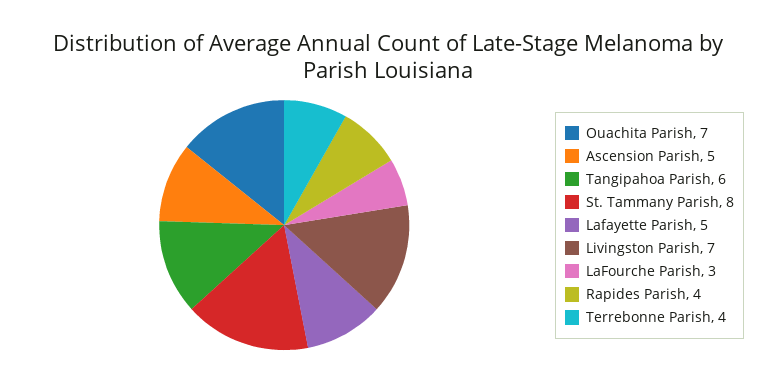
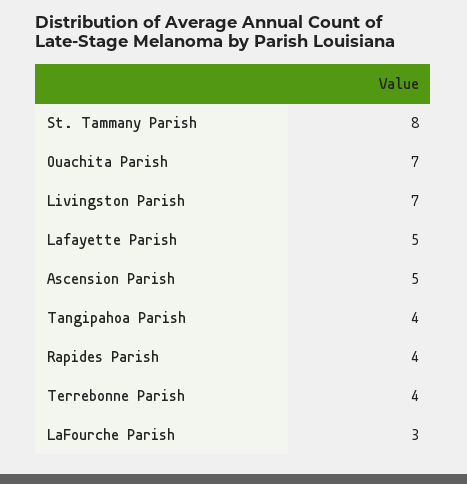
Tangipahoa Parish: 6 -> 4

